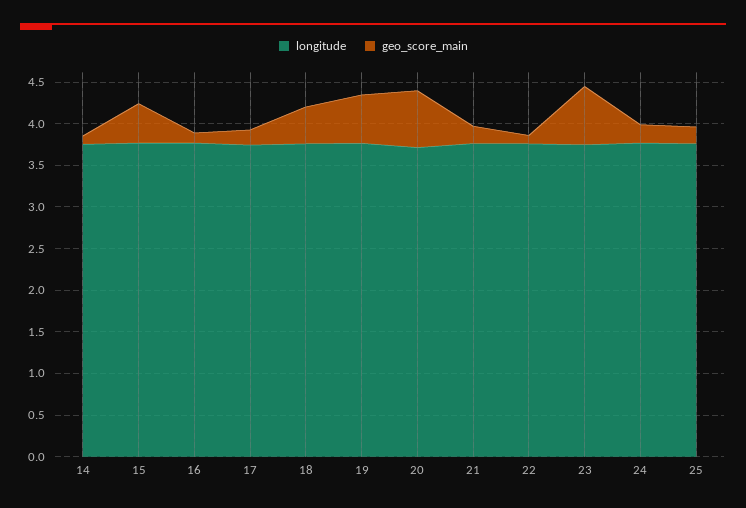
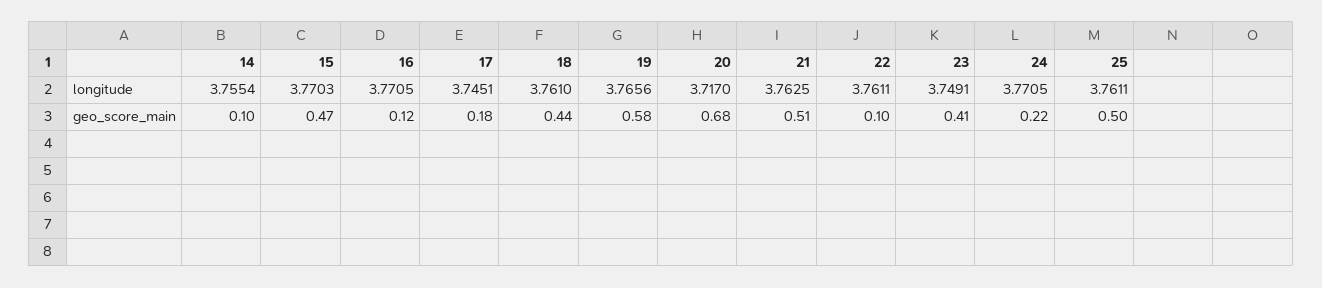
geo_score_main, 21: 0.2 -> 0.51
geo_score_main, 23: 0.7 -> 0.41
geo_score_main, 25: 0.2 -> 0.5

